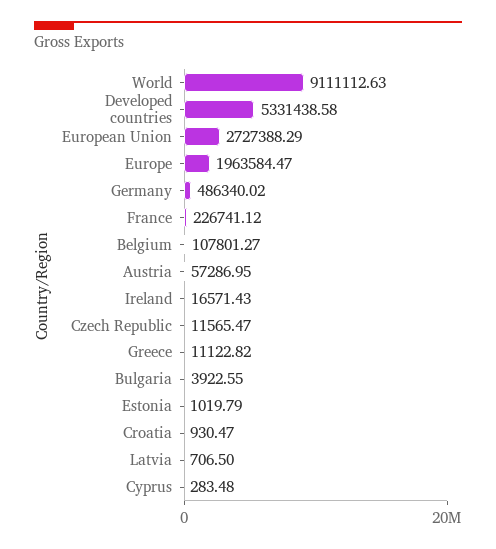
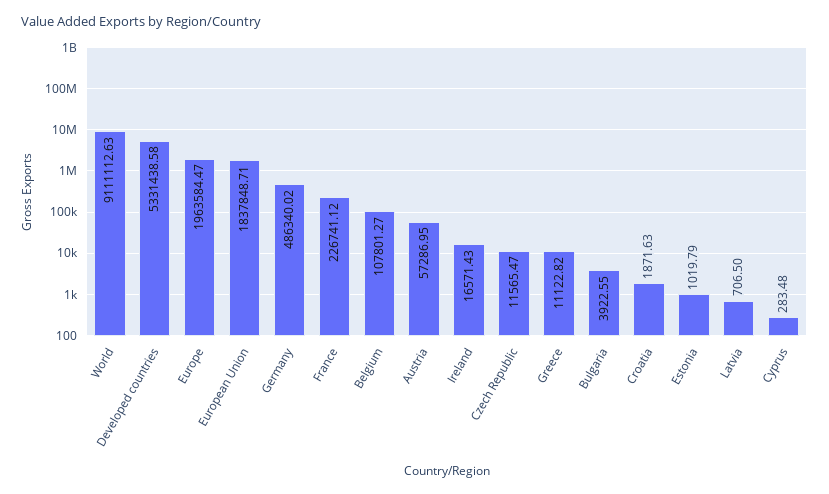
European Union: 2727388.29 -> 1837848.71
Croatia: 930.47 -> 1871.63

